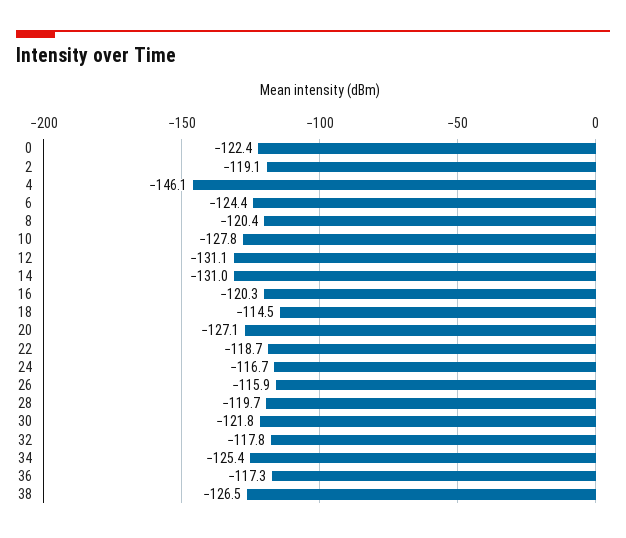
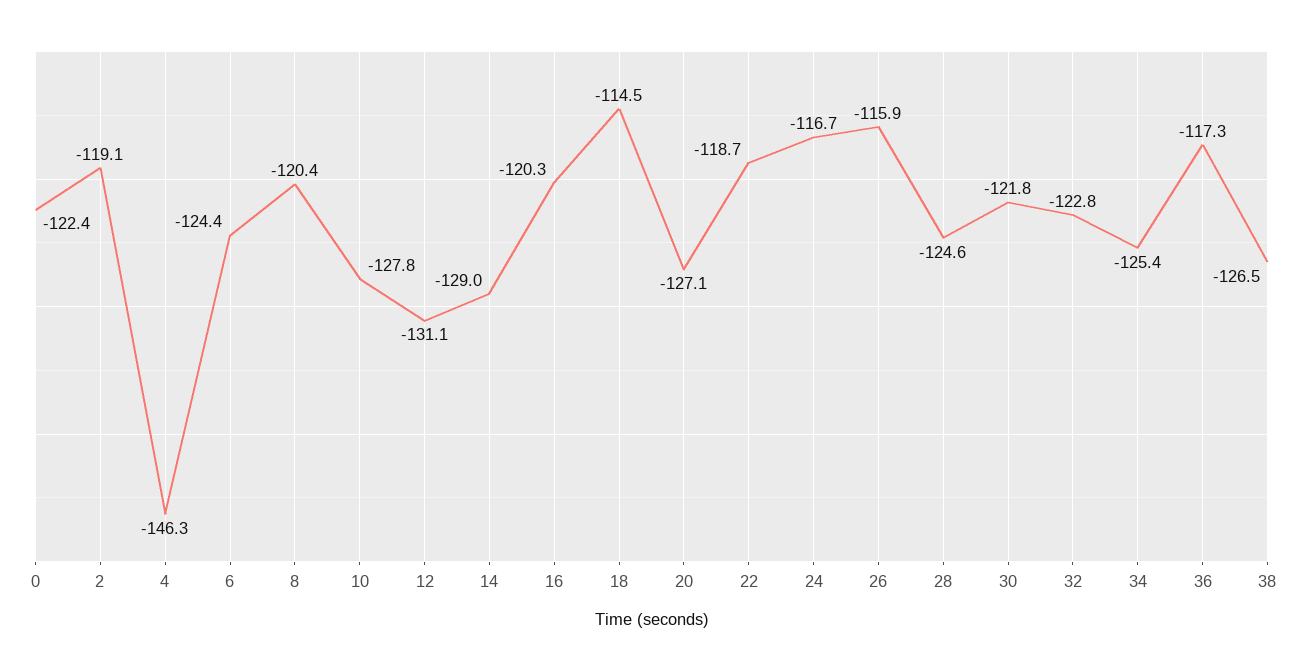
4: -146.1 -> -146.3
14: -131 -> -129
28: -119.7 -> -124.6
32: -117.8 -> -122.8

